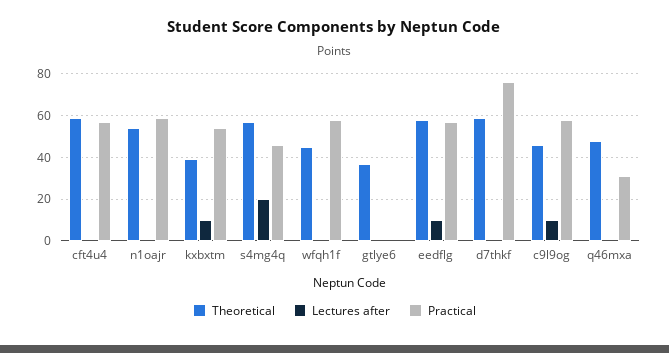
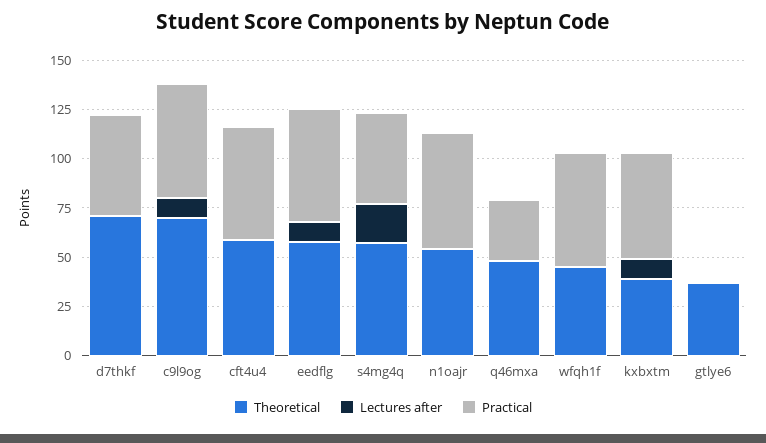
Theoretical, d7thkf: 60 -> 70
Practical, d7thkf: 75 -> 50
Theoretical, c9l9og: 45 -> 70

